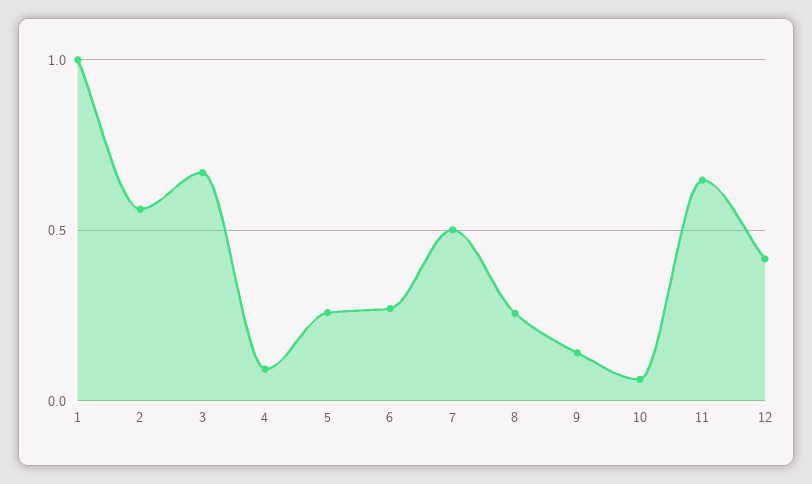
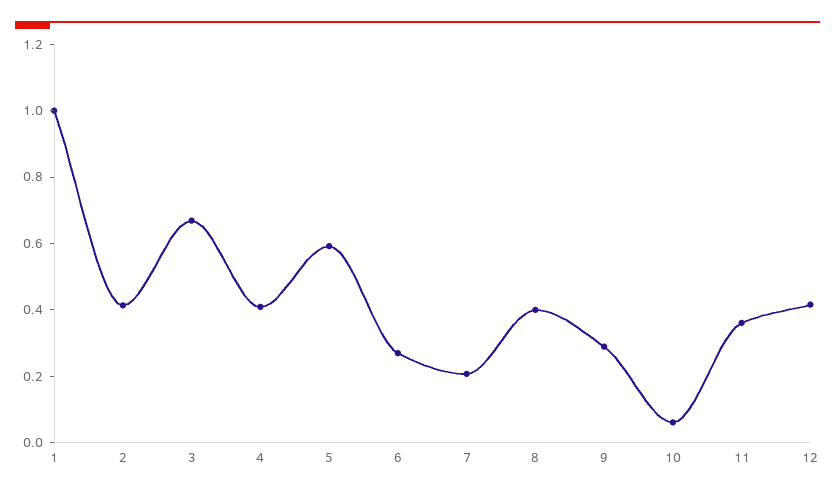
2: 0.55 -> 0.4
4: 0.1 -> 0.4
5: 0.25 -> 0.6
7: 0.5 -> 0.2
8: 0.25 -> 0.4
9: 0.15 -> 0.3
11: 0.65 -> 0.35

